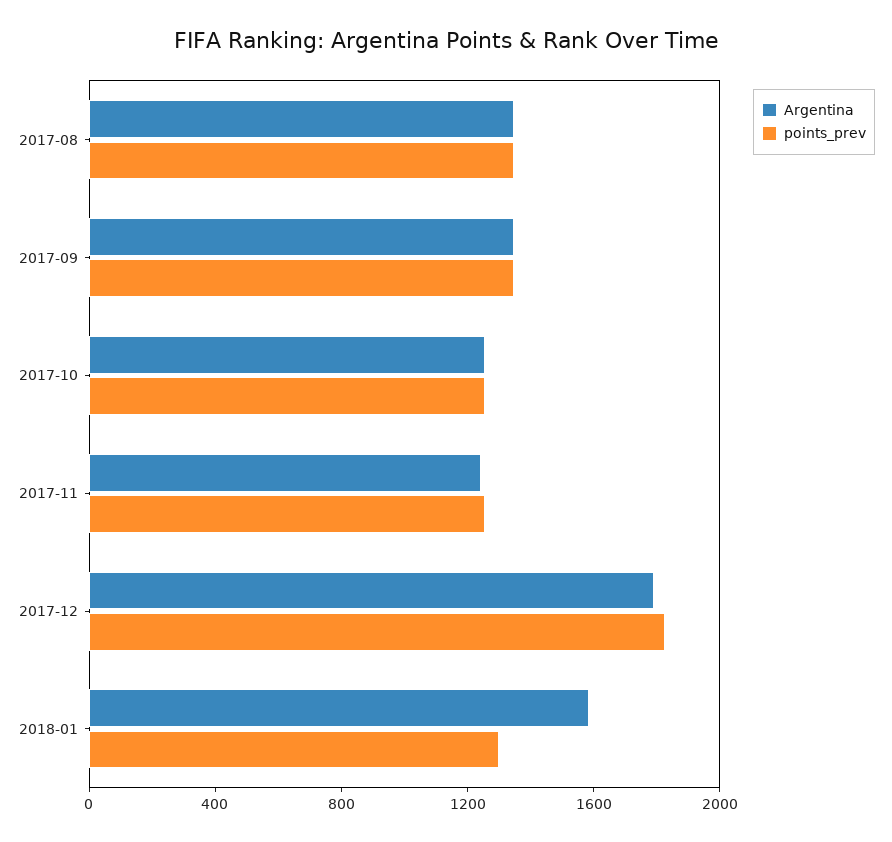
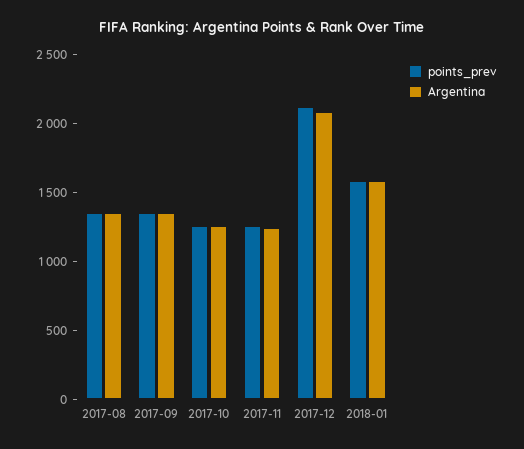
Argentina, 2017-12: 1800 -> 2100
points_prev, 2017-12: 1800 -> 2100
points_prev, 2018-01: 1300 -> 1600

